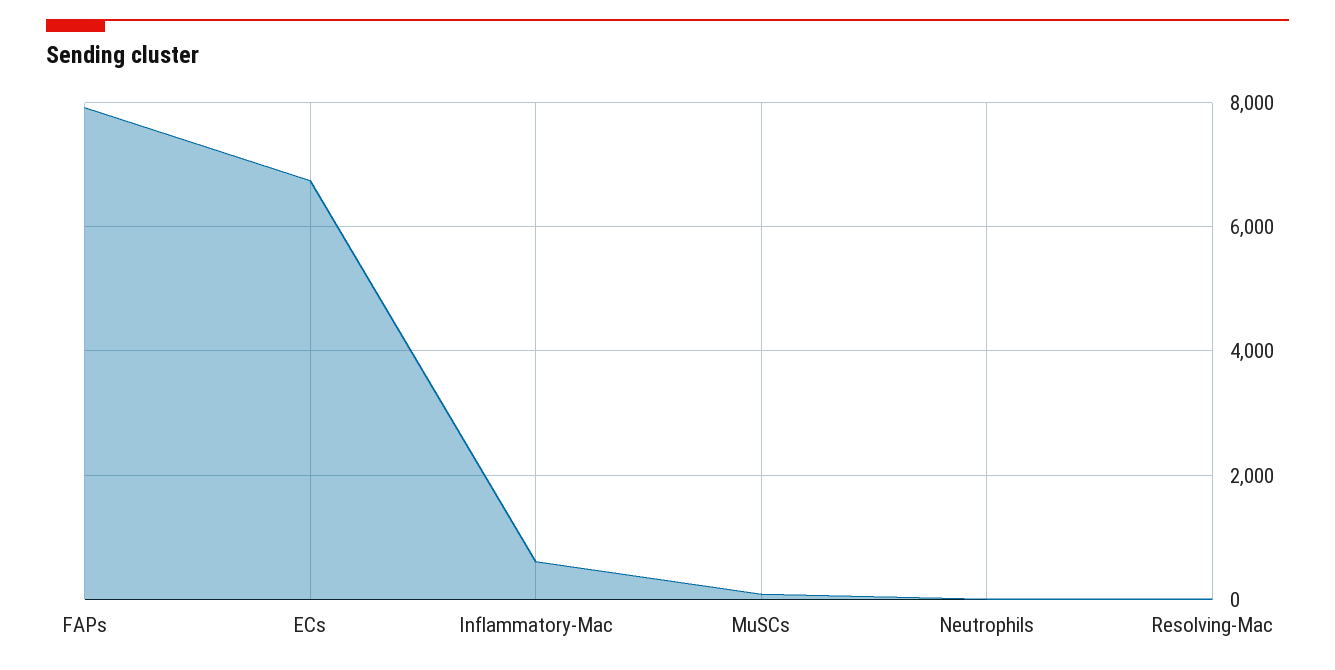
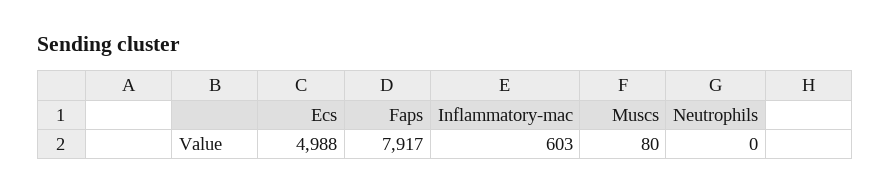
ECs: 6800 -> 4988
Resolving-Mac: 0 -> none

